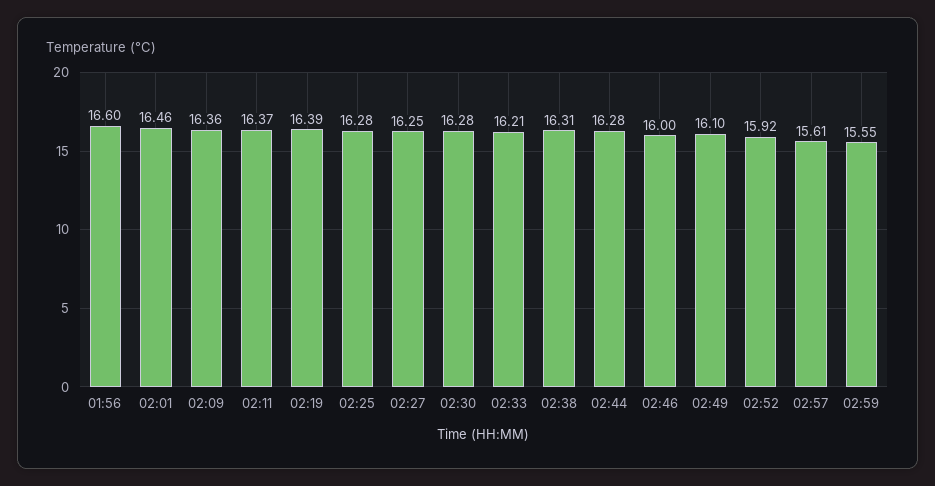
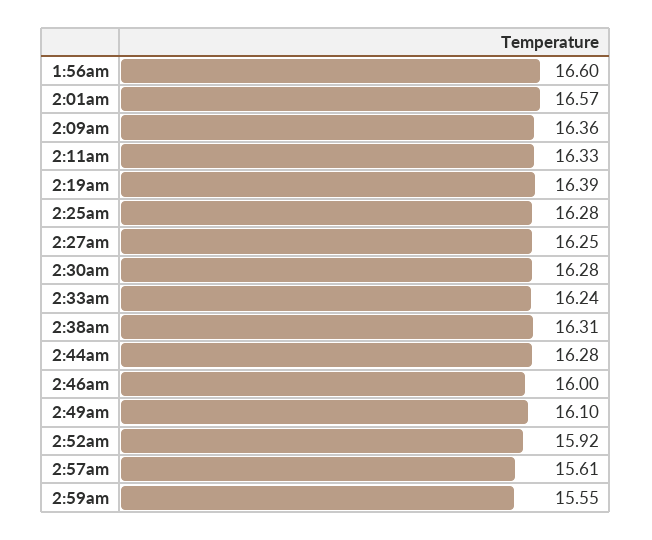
02:01: 16.46 -> 16.57
02:11: 16.37 -> 16.33
02:33: 16.21 -> 16.24

